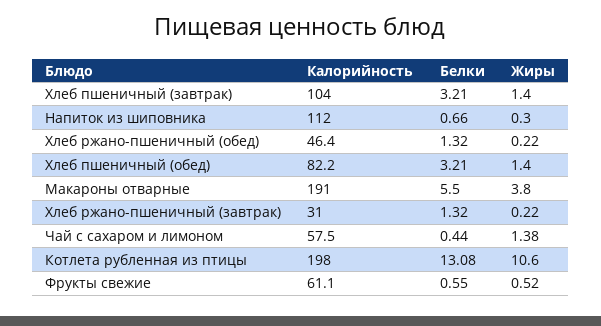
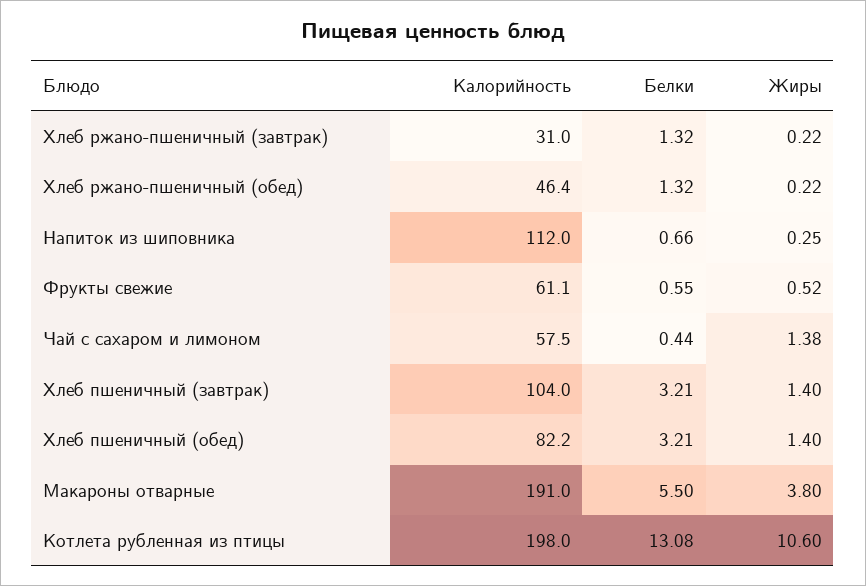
Жиры, Напиток из шиповника: 0.3 -> 0.25

